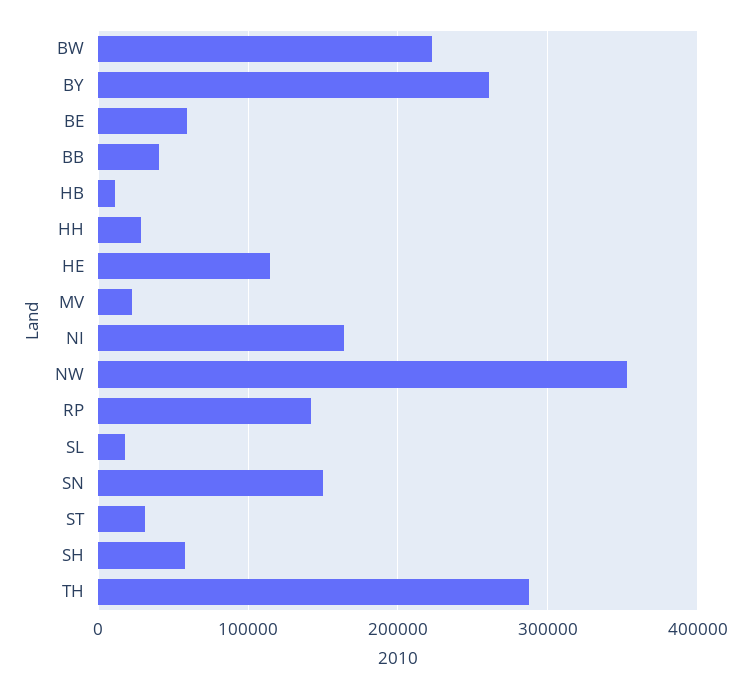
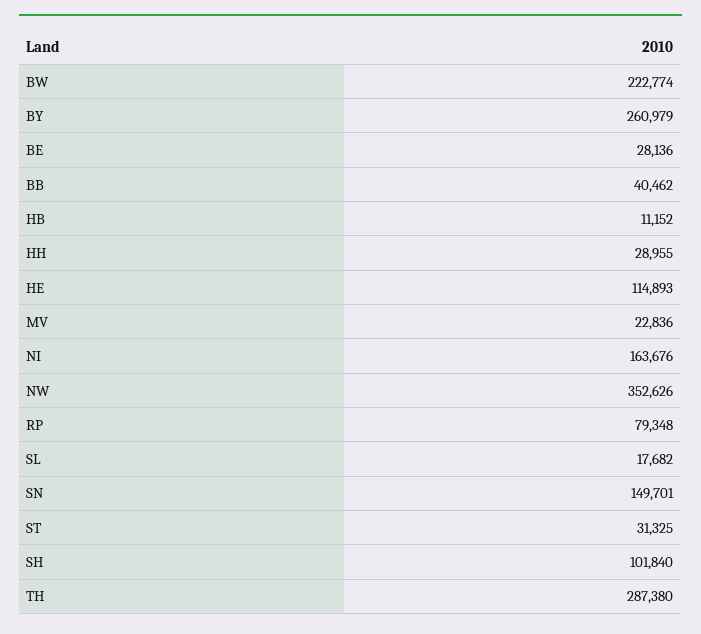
BE: 60000 -> 28136
RP: 140000 -> 79348
SH: 60000 -> 101840

